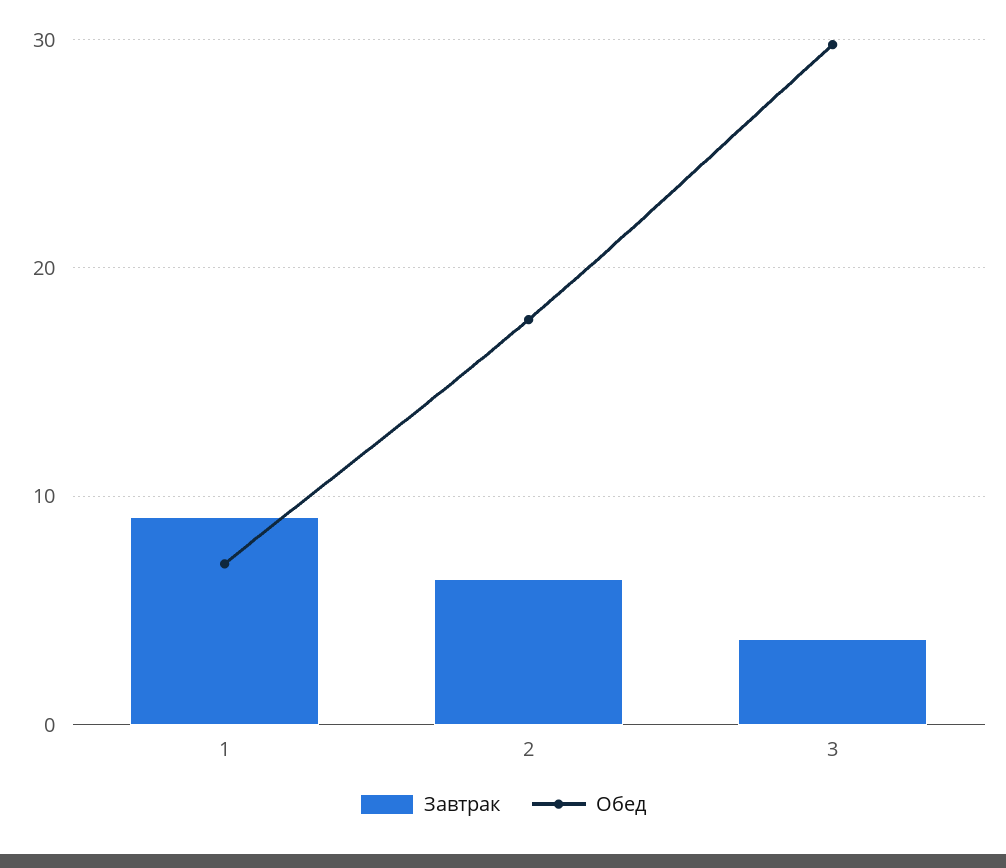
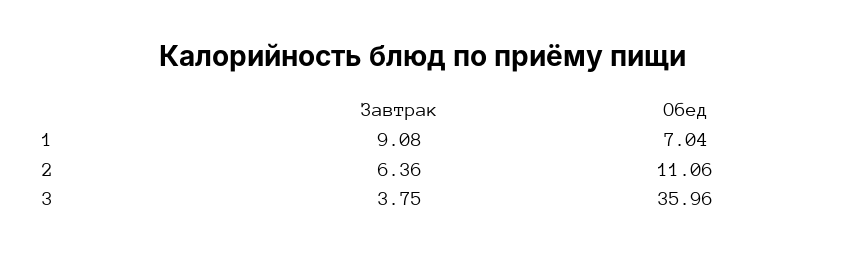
Обед, 2: 18 -> 11.06
Обед, 3: 30 -> 35.96

